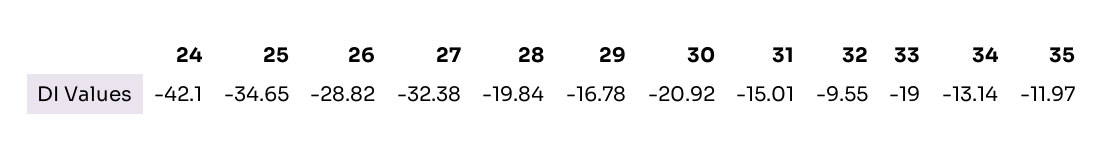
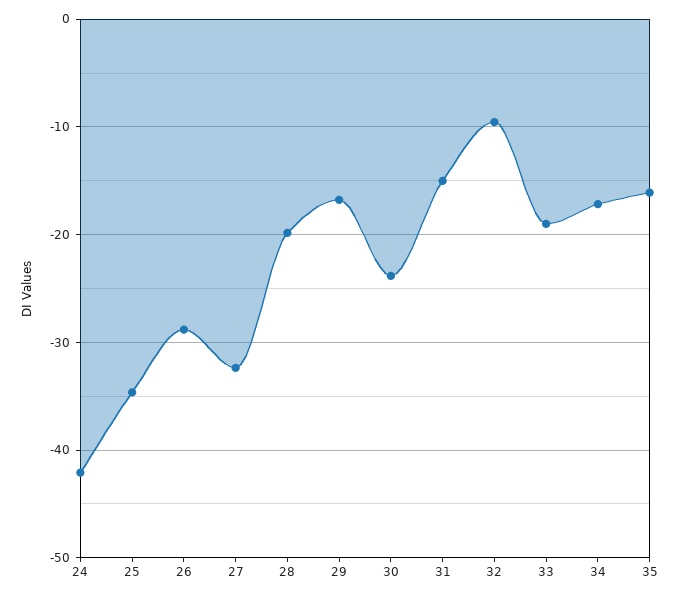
30: -20.92 -> -24
34: -13.14 -> -17
35: -11.97 -> -16

